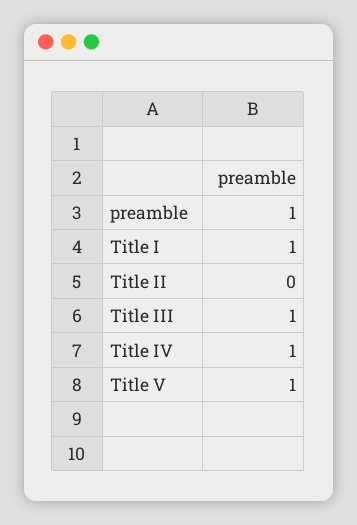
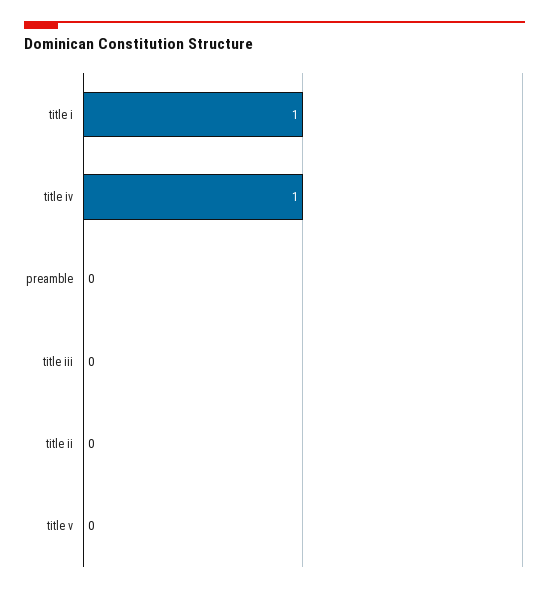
preamble: 1 -> 0
Title III: 1 -> 0
Title V: 1 -> 0

